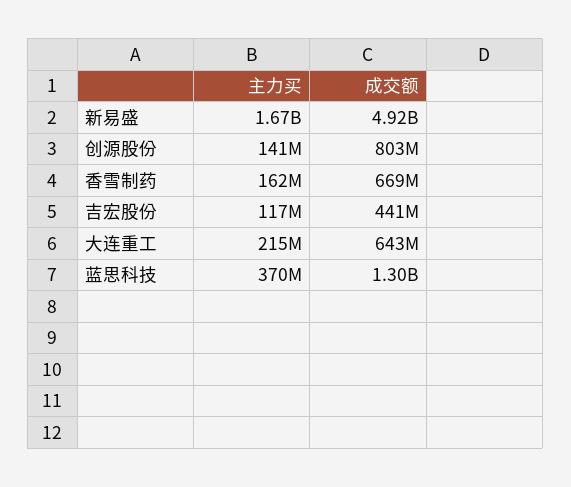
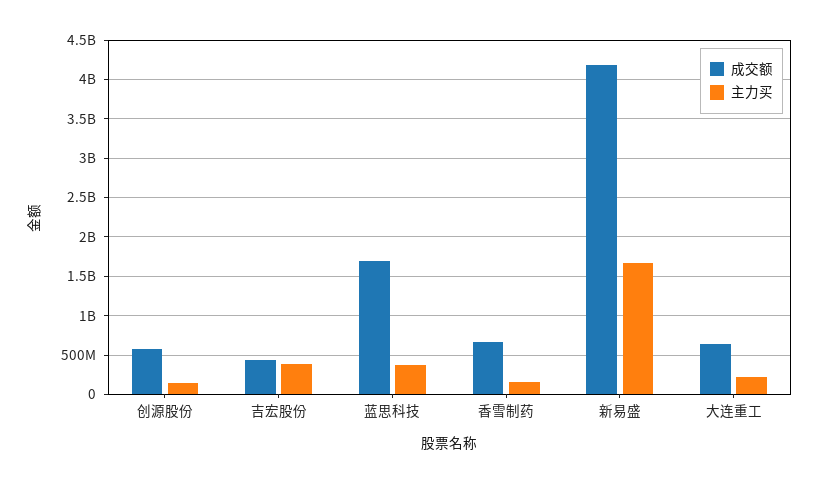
成交额, 新易盛: 4920000000 -> 4200000000
成交额, 创源股份: 803000000 -> 600000000
主力买, 吉宏股份: 117000000 -> 400000000
成交额, 蓝思科技: 1300000000 -> 1700000000

